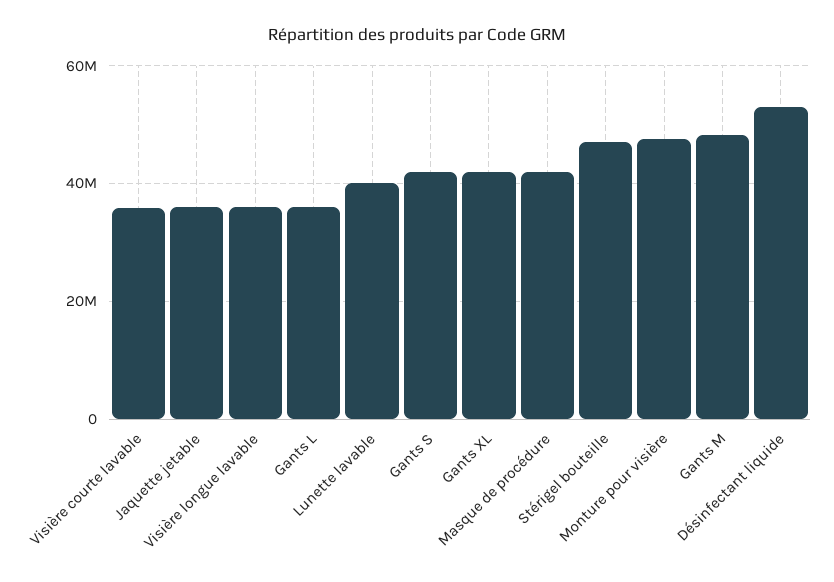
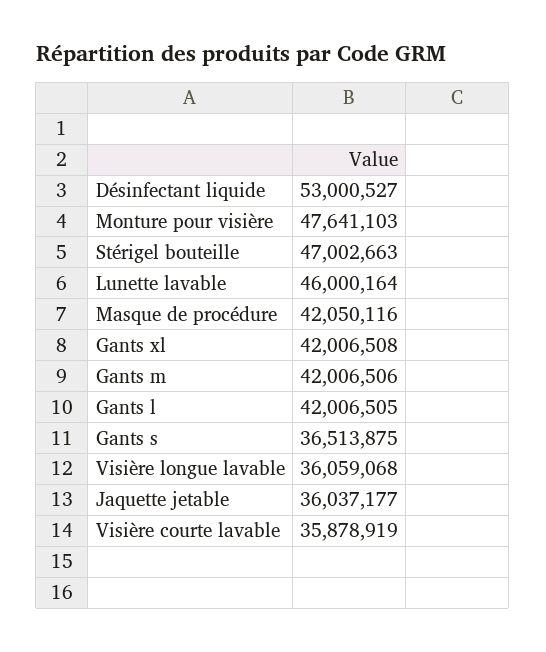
Gants L: 36000000 -> 42006505
Lunette lavable: 40000000 -> 46000164
Gants S: 42000000 -> 36513875
Gants M: 48000000 -> 42006506

